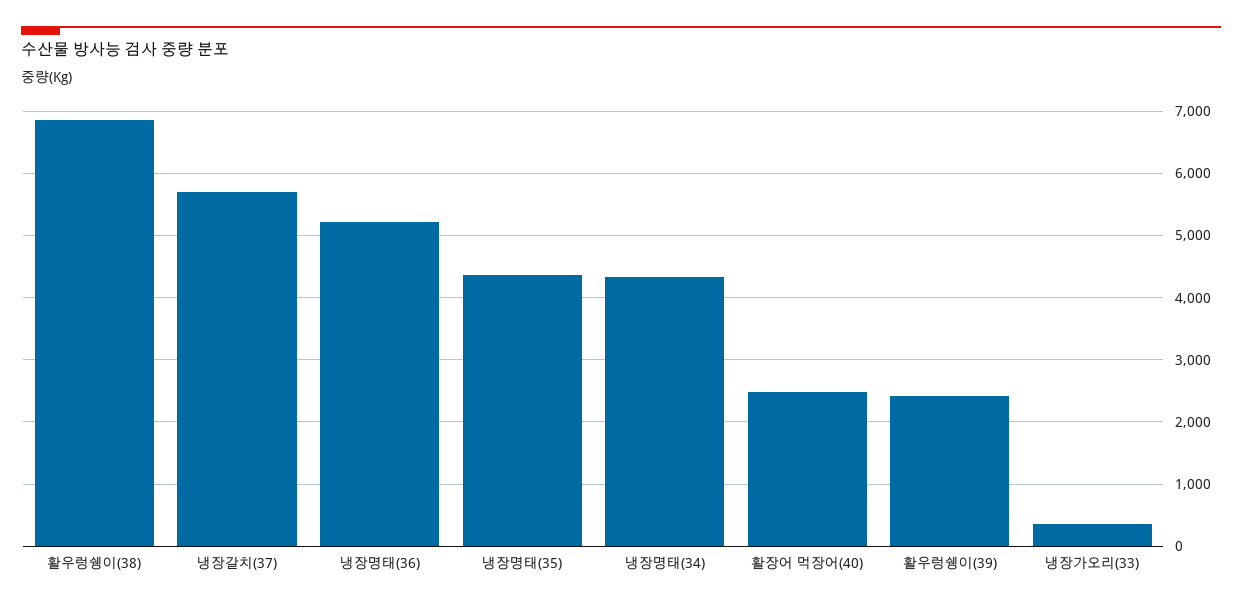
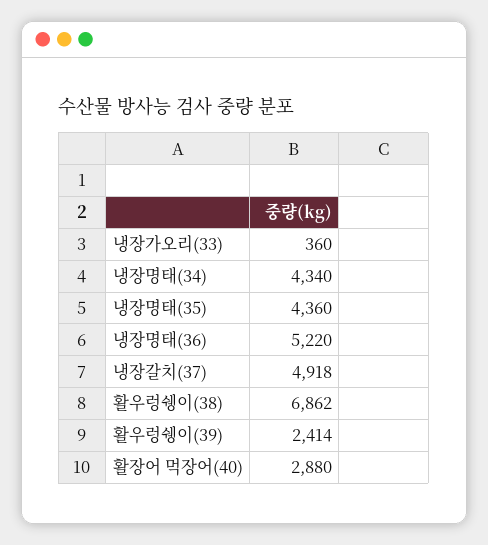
냉장갈치(37): 5700 -> 4918
활장어 먹장어(40): 2500 -> 2880

